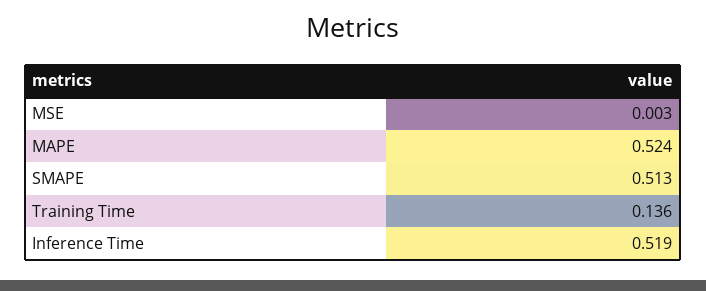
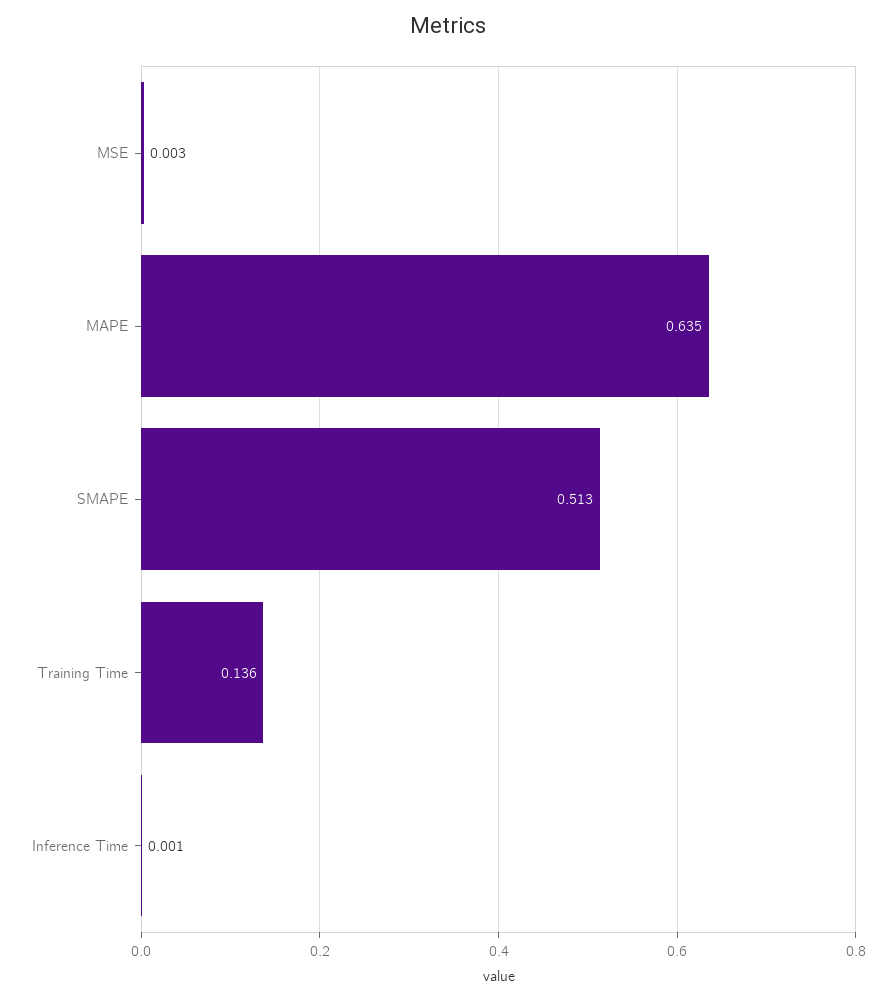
MAPE: 0.524 -> 0.635
Inference Time: 0.519 -> 0.001

